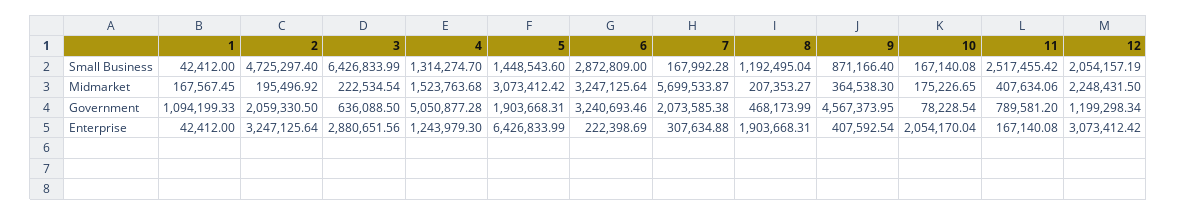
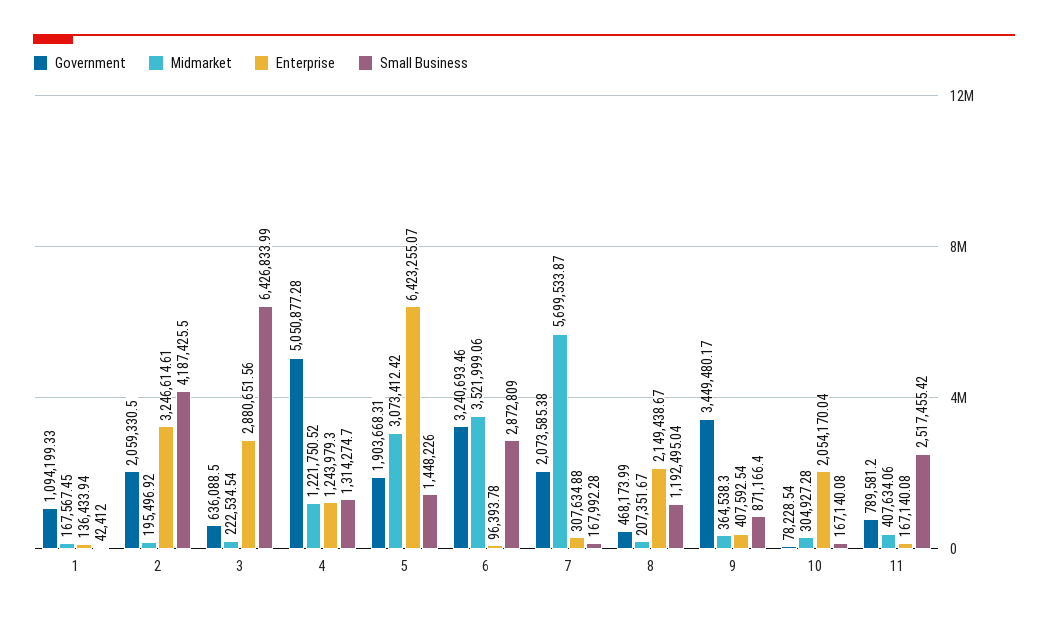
Small Business, 2: 4725297.4 -> 4187425.5
Small Business, 5: 1448543.6 -> 1448226
Small Business, 12: 2054157.19 -> none
Midmarket, 4: 1523763.68 -> 1221750.52
Midmarket, 6: 3247125.64 -> 3521999.06
Midmarket, 8: 207353.27 -> 207351.67
Midmarket, 10: 175226.65 -> 304927.28
Midmarket, 12: 2248431.5 -> none
Government, 9: 4567373.95 -> 3449480.17
Government, 12: 1199298.34 -> none
Enterprise, 1: 42412 -> 136433.94
Enterprise, 2: 3247125.64 -> 3246614.61
Enterprise, 5: 6426833.99 -> 6423255.07
Enterprise, 6: 222398.69 -> 96393.78
Enterprise, 8: 1903668.31 -> 2149438.67
Enterprise, 12: 3073412.42 -> none

